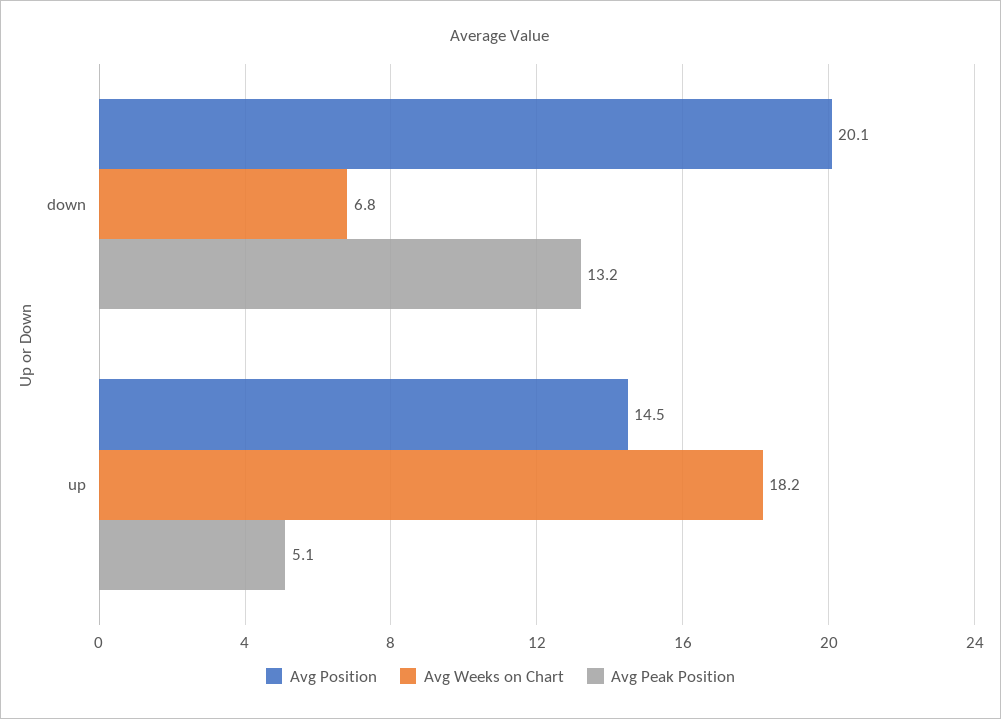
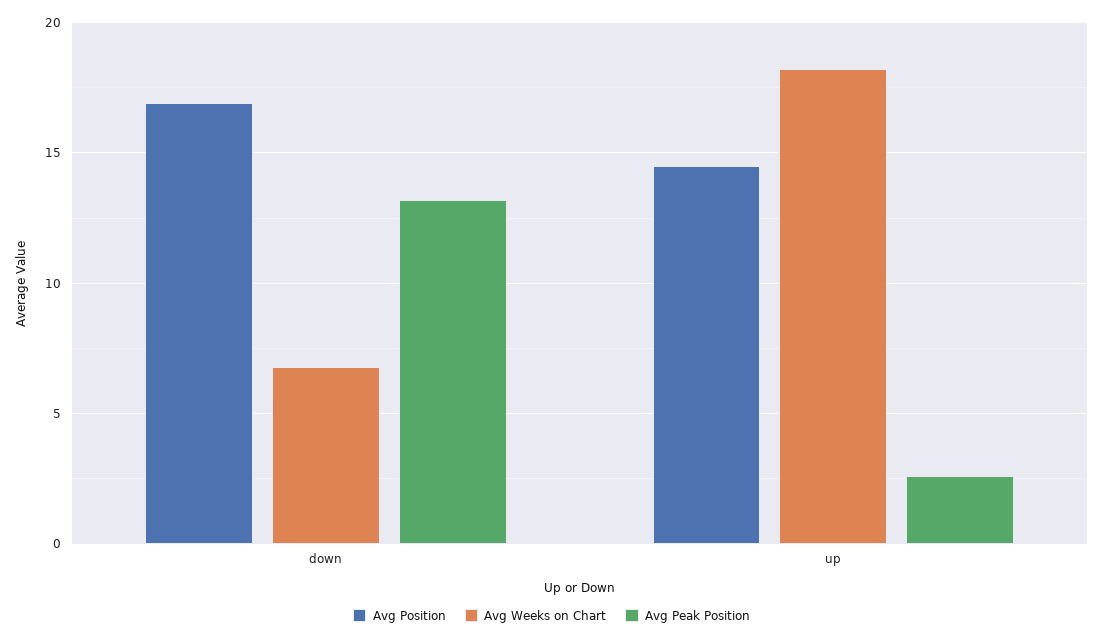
Avg Position, down: 20.1 -> 17
Avg Peak Position, up: 5.1 -> 2.5

